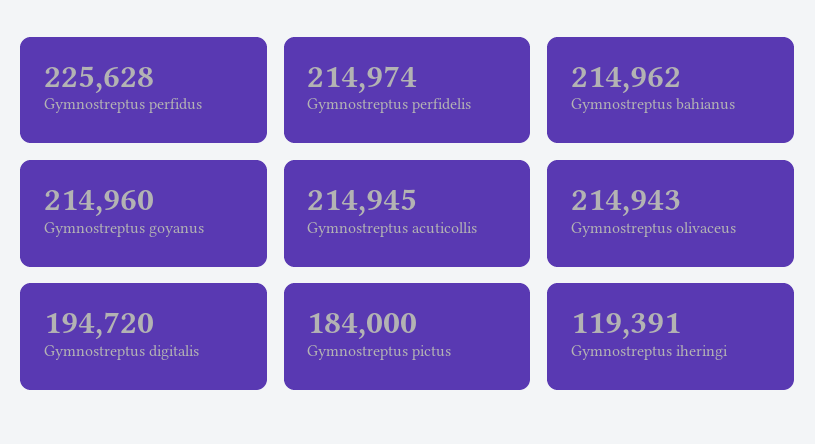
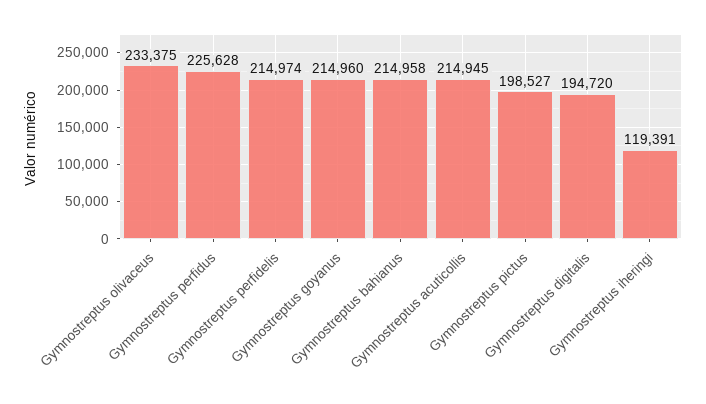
Gymnostreptus bahianus: 214962 -> 214958
Gymnostreptus olivaceus: 214943 -> 233375
Gymnostreptus pictus: 184000 -> 198527

